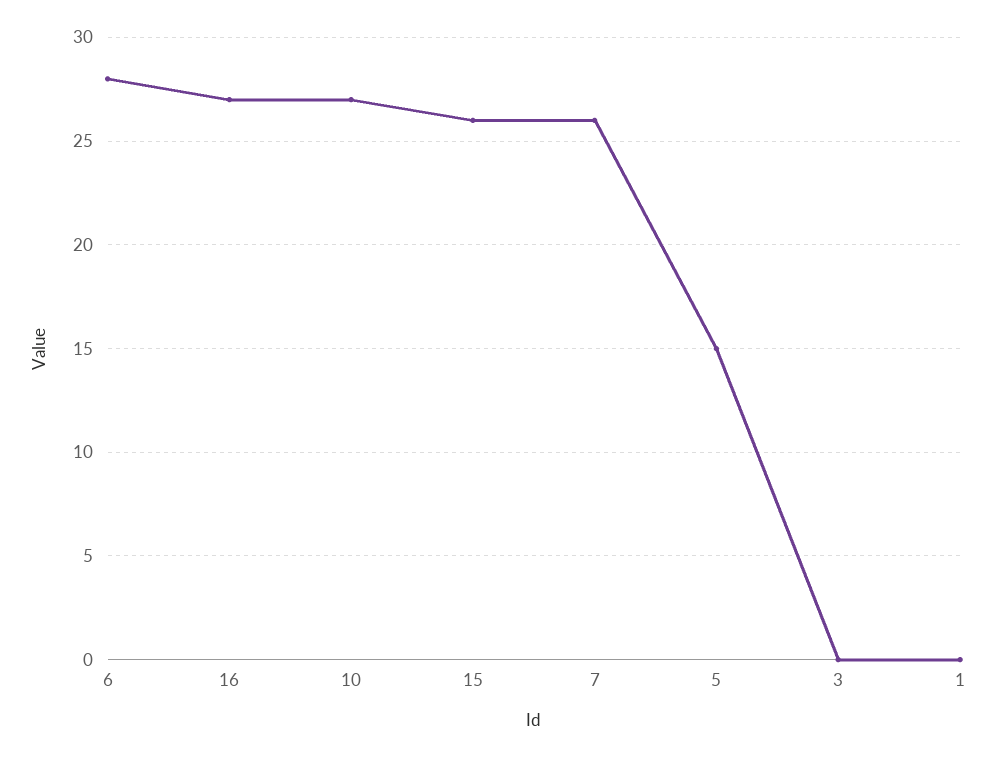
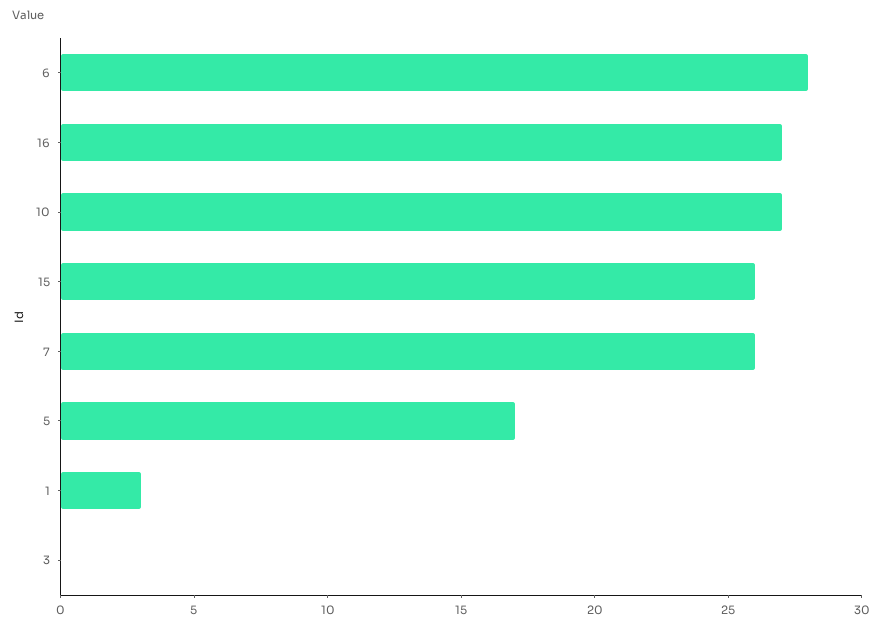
5: 15 -> 17
1: 0 -> 3

